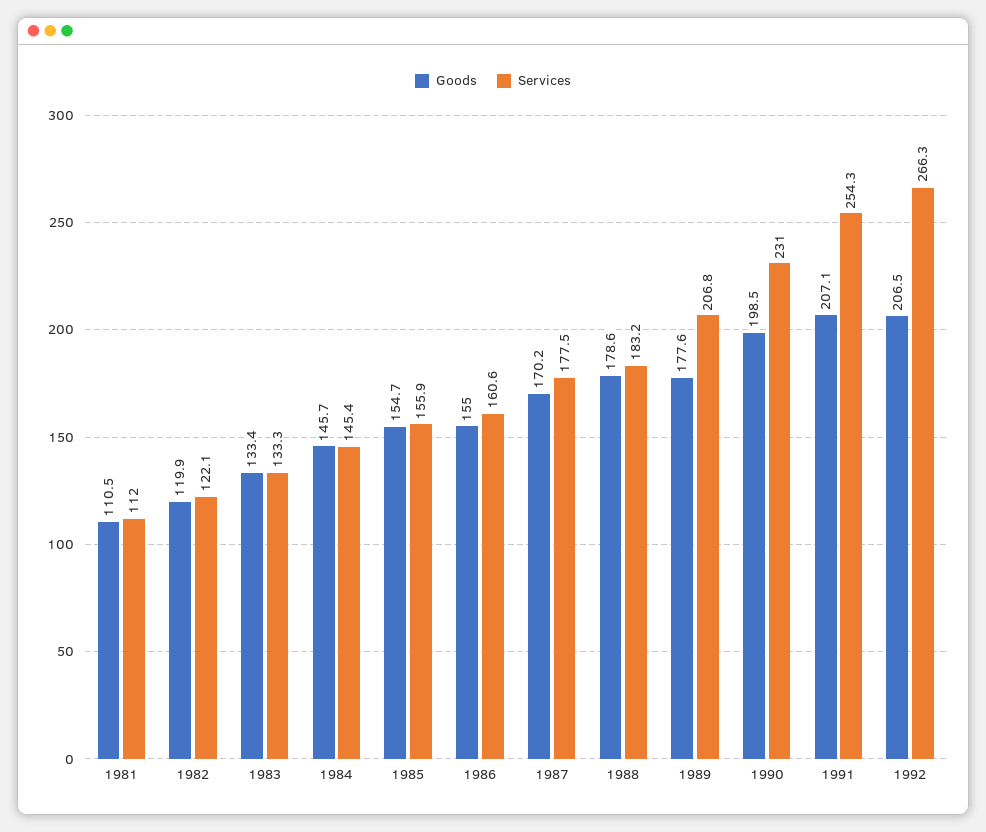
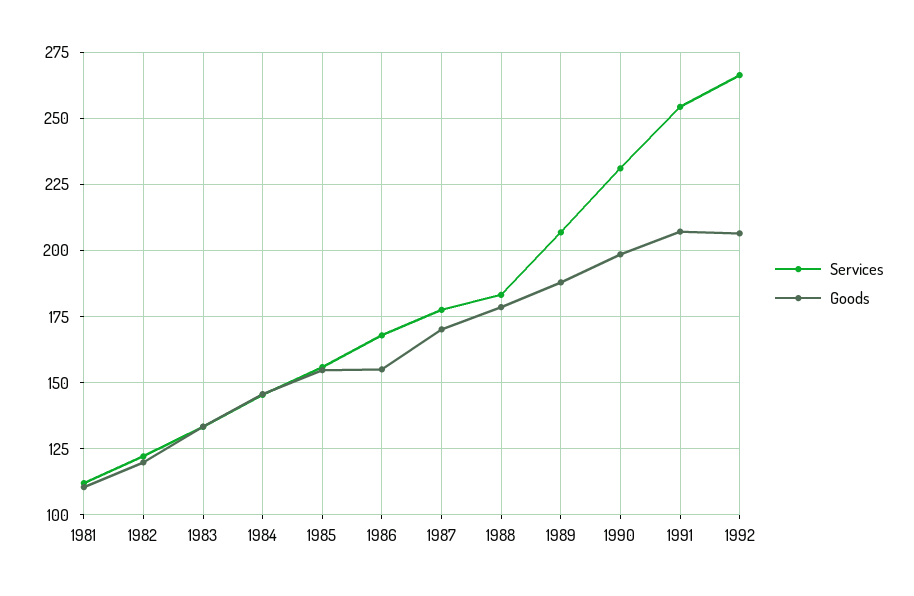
Services, 1986: 160.6 -> 167.5
Goods, 1989: 177.6 -> 187.5

